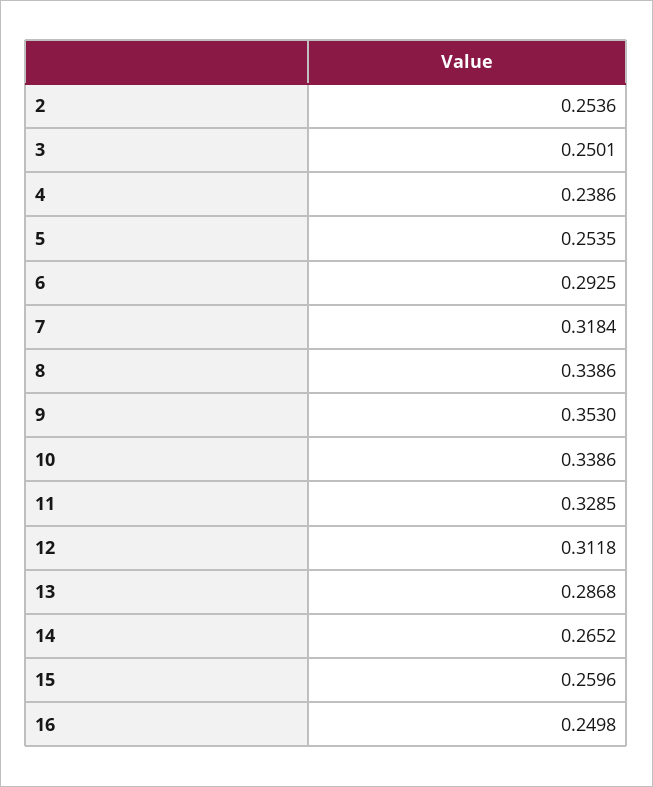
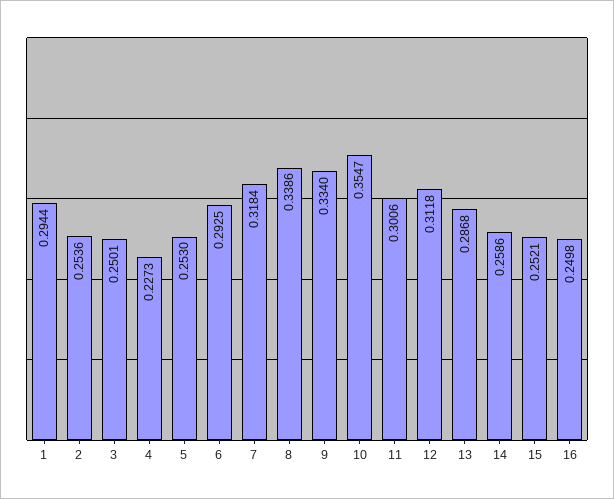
4: 0.2386 -> 0.2273
5: 0.2535 -> 0.253
9: 0.353 -> 0.334
10: 0.3386 -> 0.3547
11: 0.3285 -> 0.3006
14: 0.2652 -> 0.2586
15: 0.2596 -> 0.2521
1: none -> 0.2944

